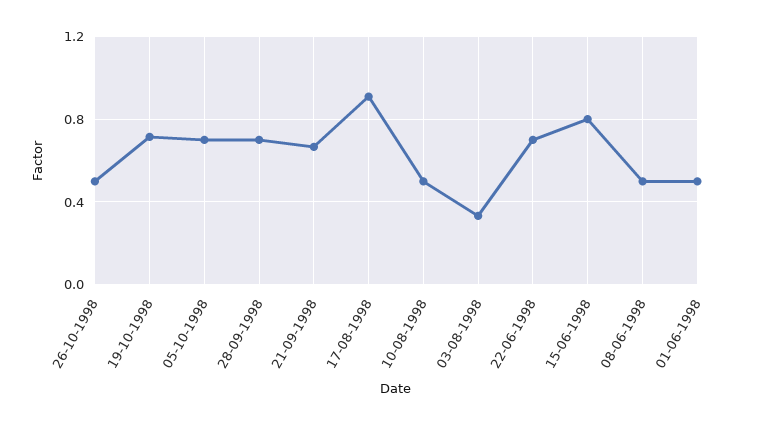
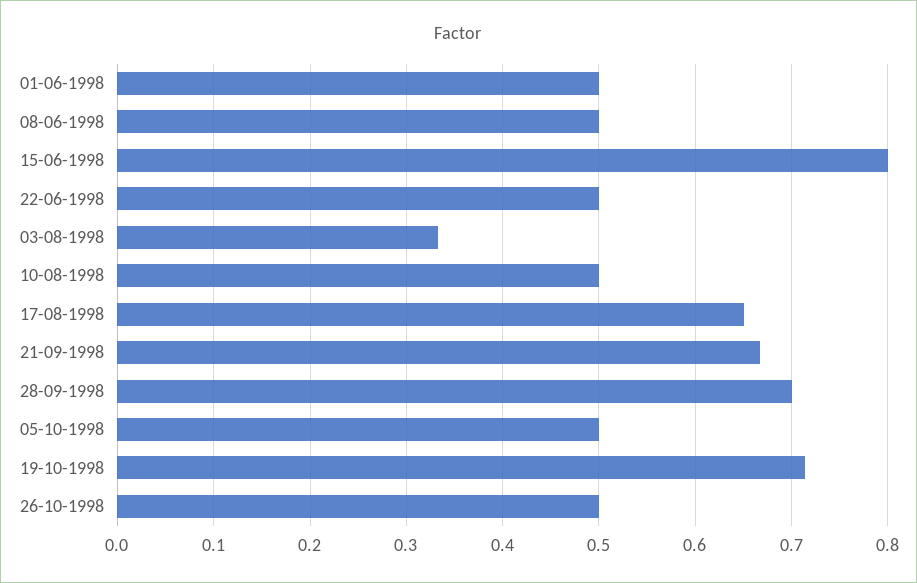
05-10-1998: 0.7 -> 0.5
17-08-1998: 0.9 -> 0.65
22-06-1998: 0.7 -> 0.5

